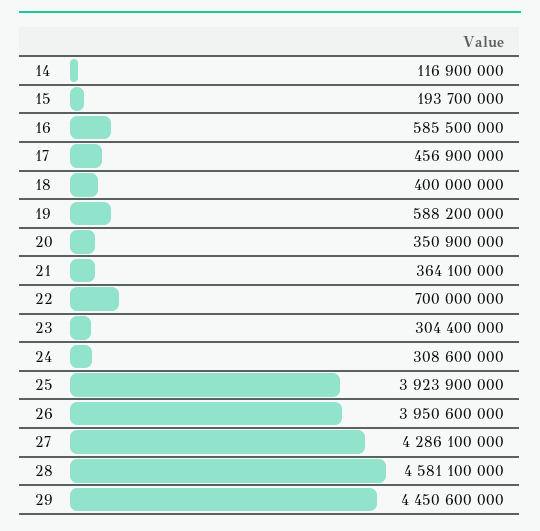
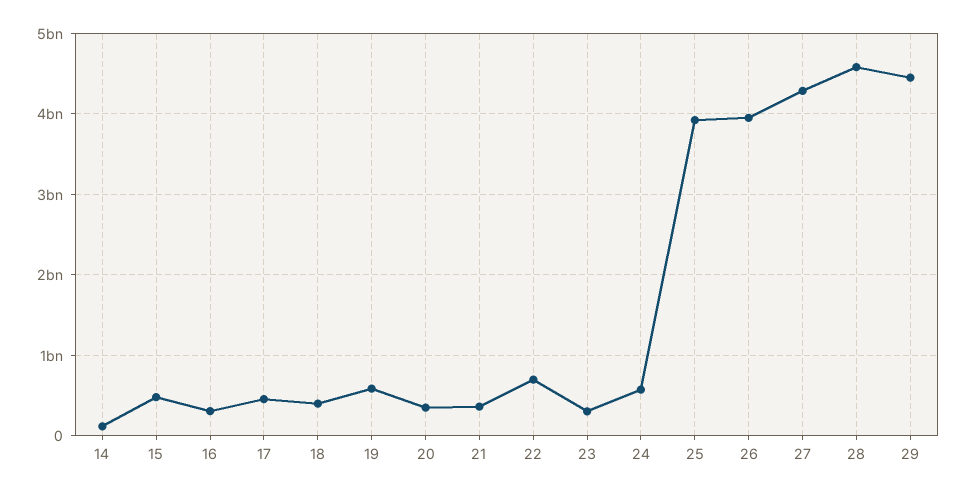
15: 193700000 -> 500000000
16: 585500000 -> 300000000
24: 308600000 -> 600000000

